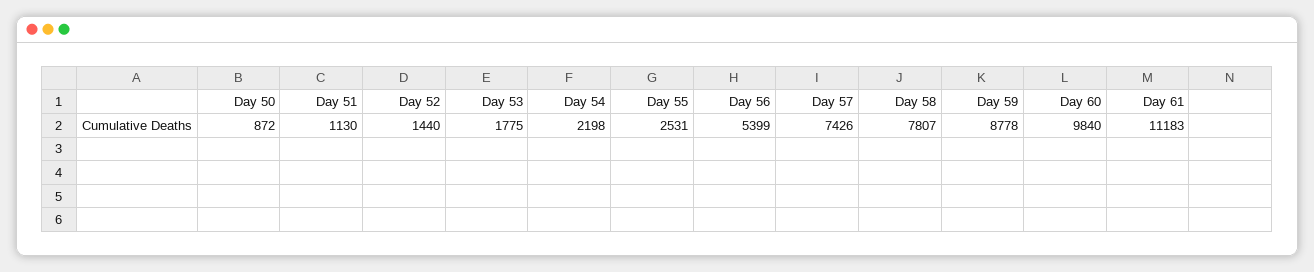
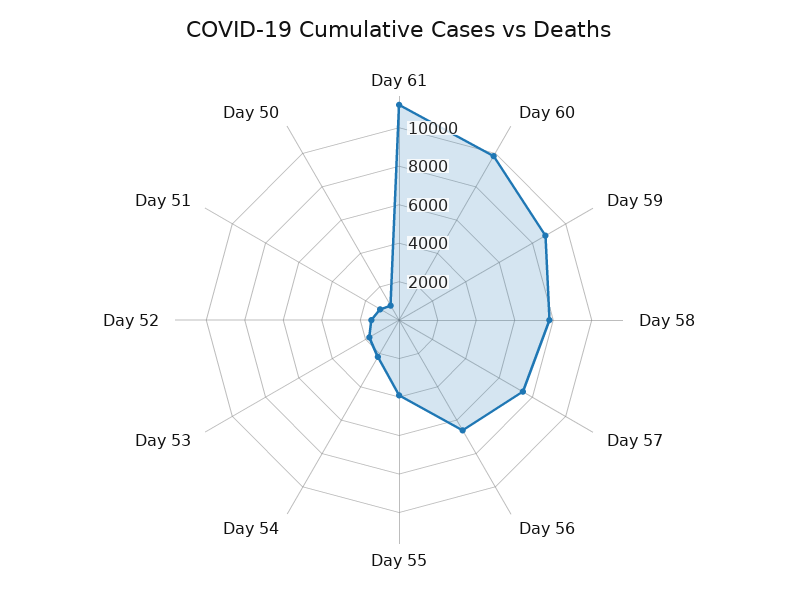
Day 55: 2531 -> 4000
Day 56: 5399 -> 6500

